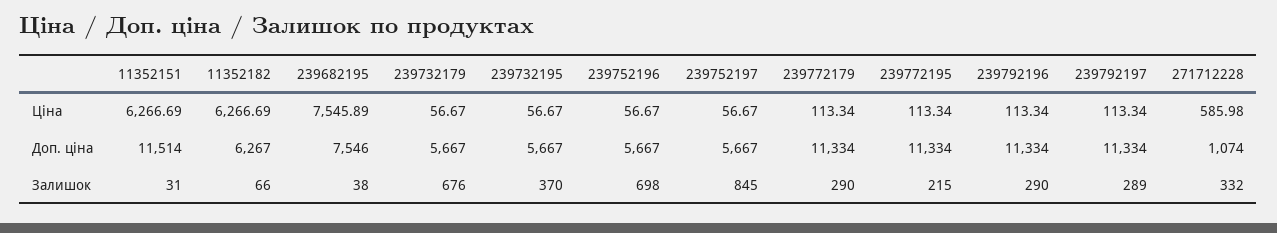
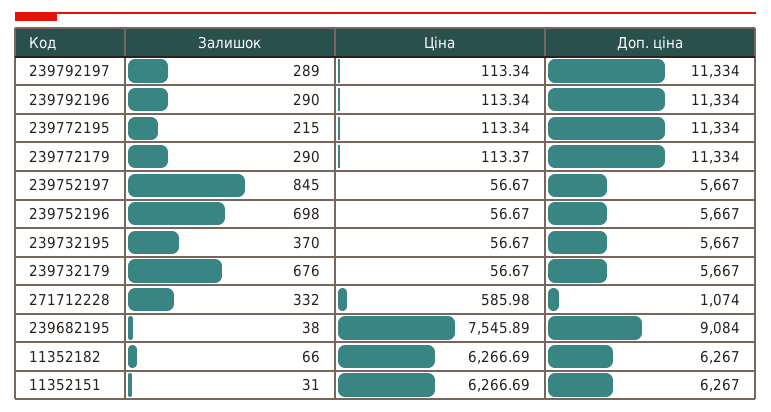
239772179, Ціна: 113.34 -> 113.37
11352151, Доп. ціна: 11514 -> 6267
239682195, Доп. ціна: 7546 -> 9084

